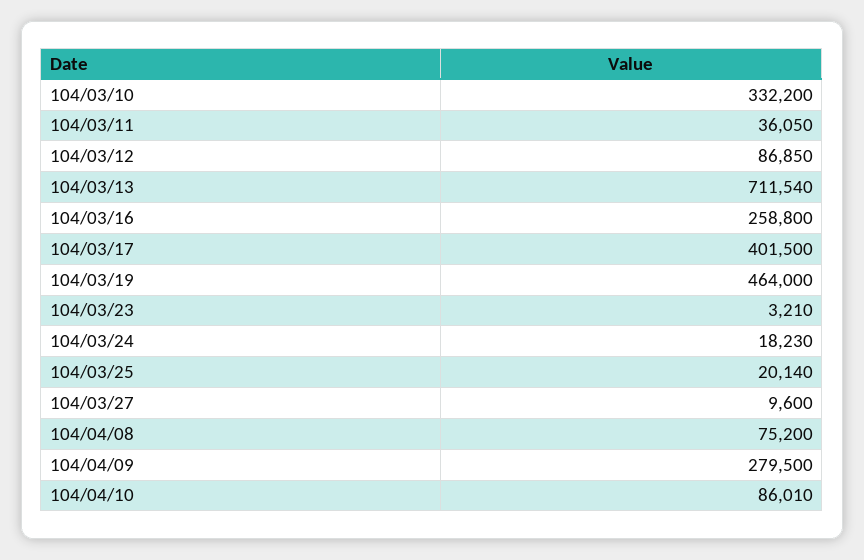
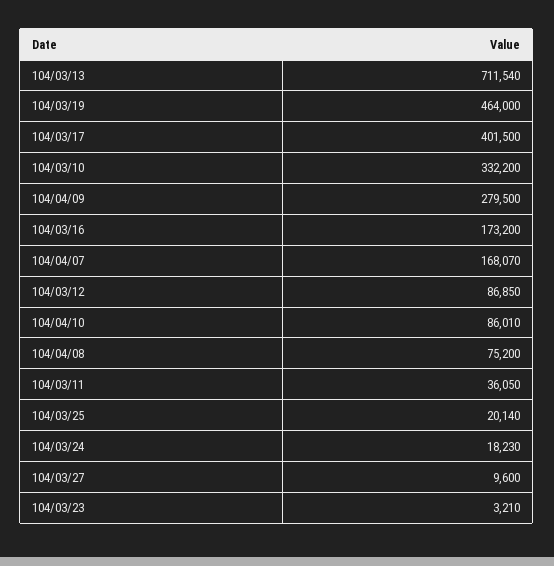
104/03/16: 258800 -> 173200
104/04/07: none -> 168070

